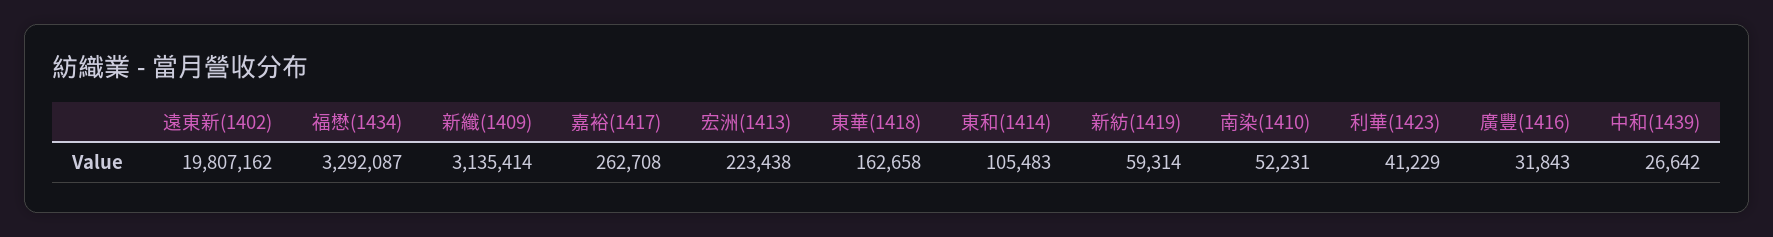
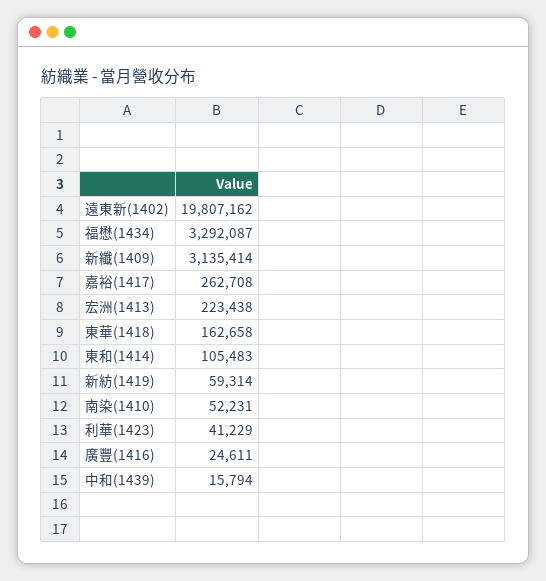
廣豐(1416): 31843 -> 24611
中和(1439): 26642 -> 15794

